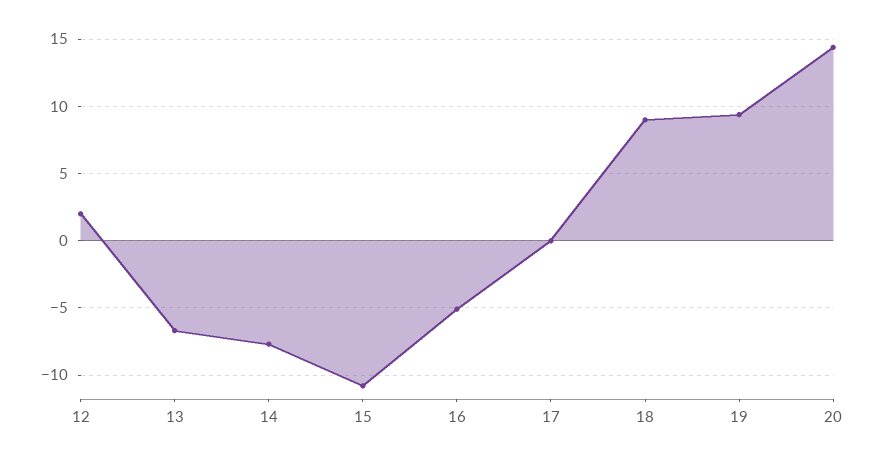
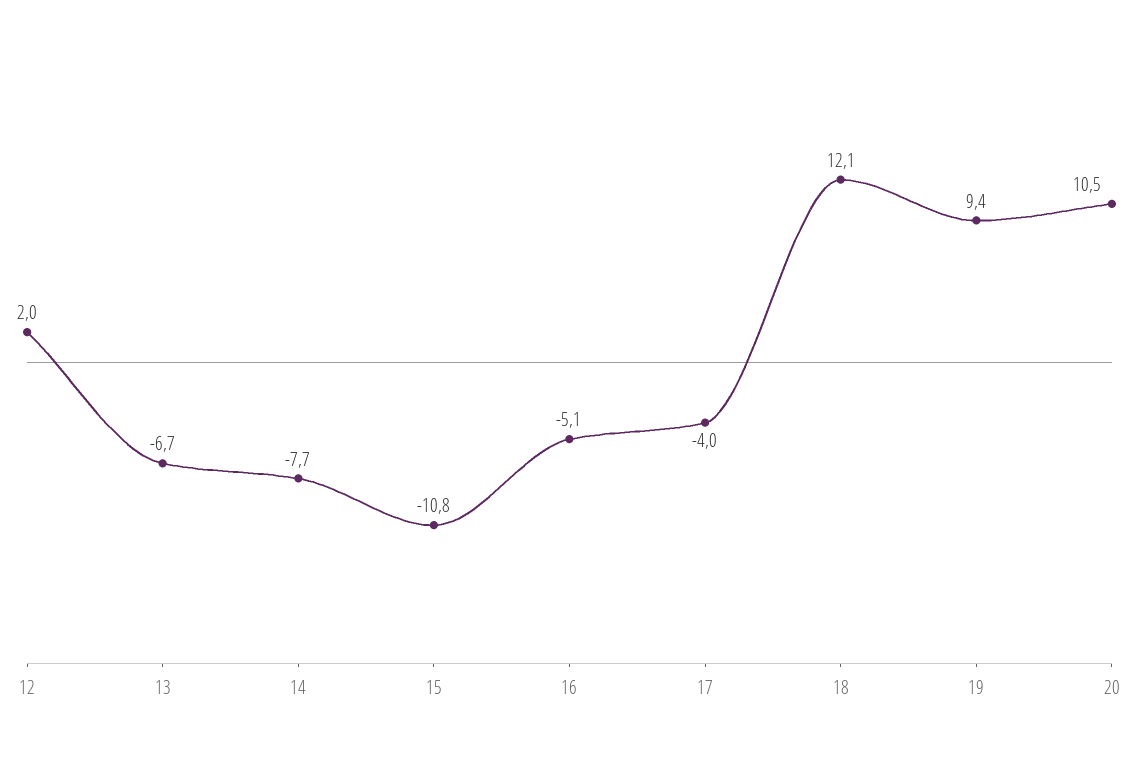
17: 0 -> -4
18: 9 -> 12.1
20: 14.5 -> 10.5

